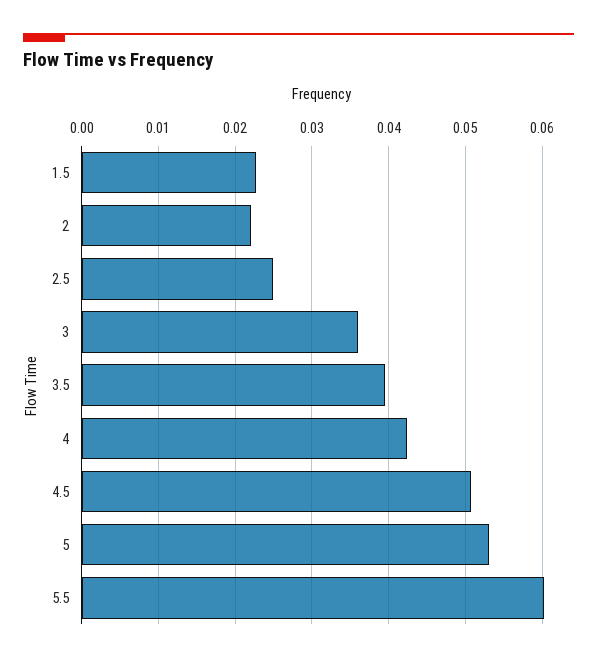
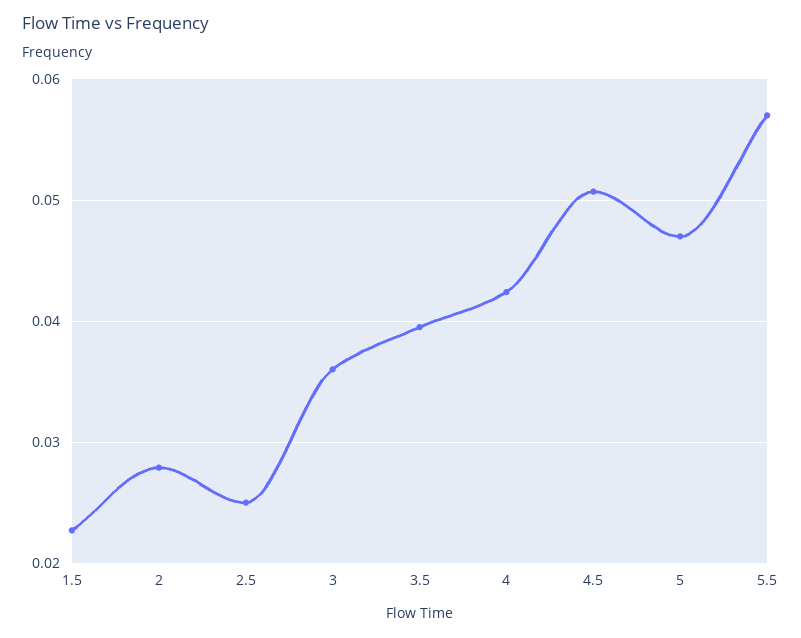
2: 0.022 -> 0.028
5: 0.053 -> 0.047
5.5: 0.06 -> 0.057

